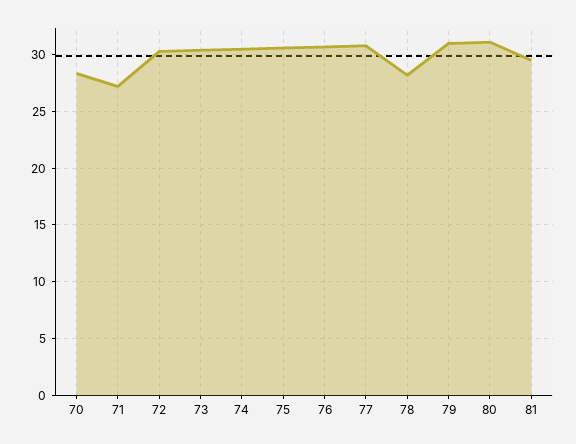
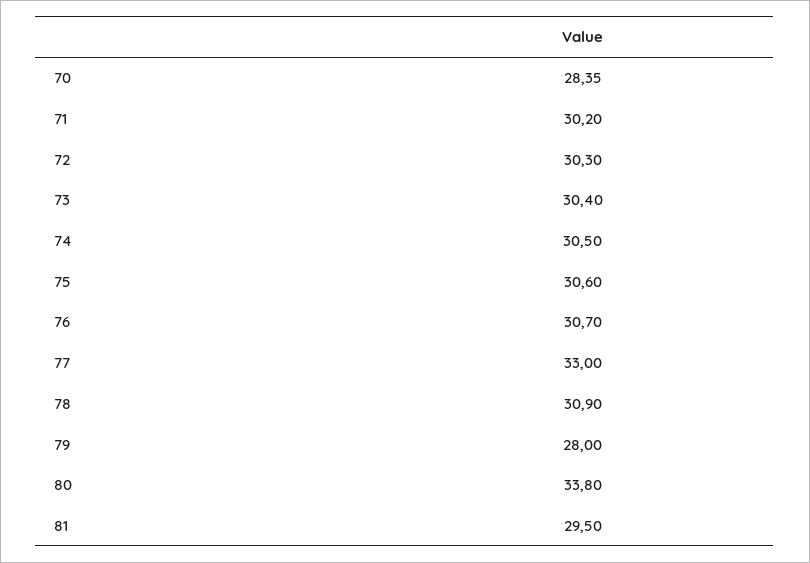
71: 27 -> 30.2
77: 31 -> 33
78: 28 -> 30.9
79: 31 -> 28
80: 31 -> 33.8

